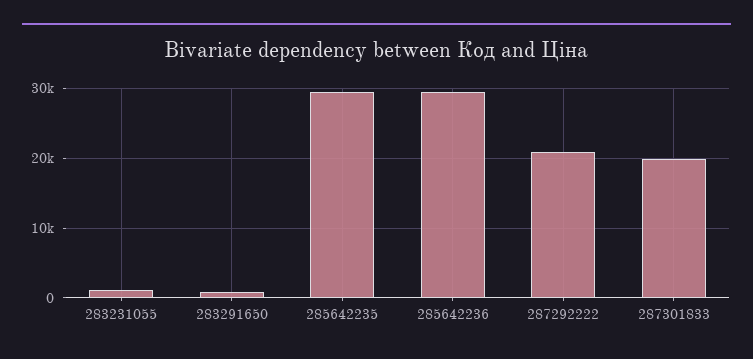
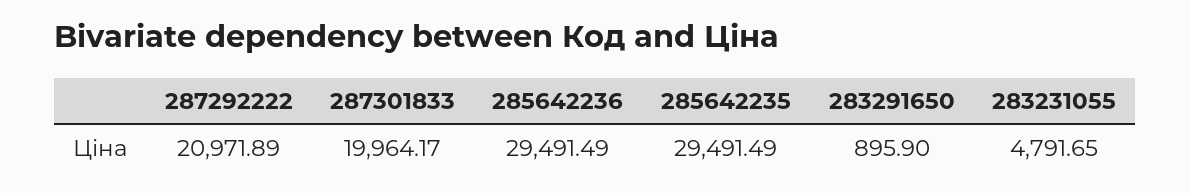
283231055: 1000 -> 4791.65

